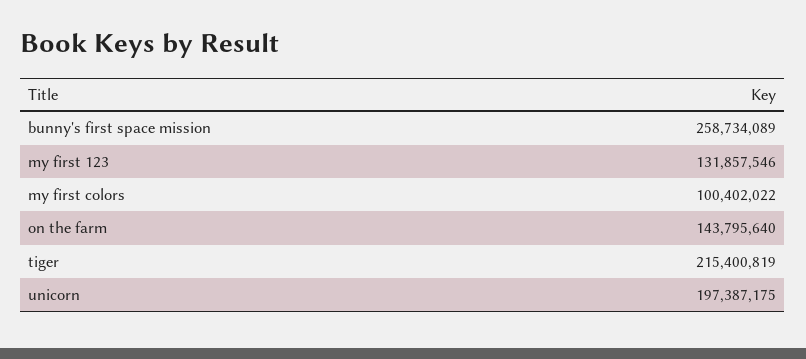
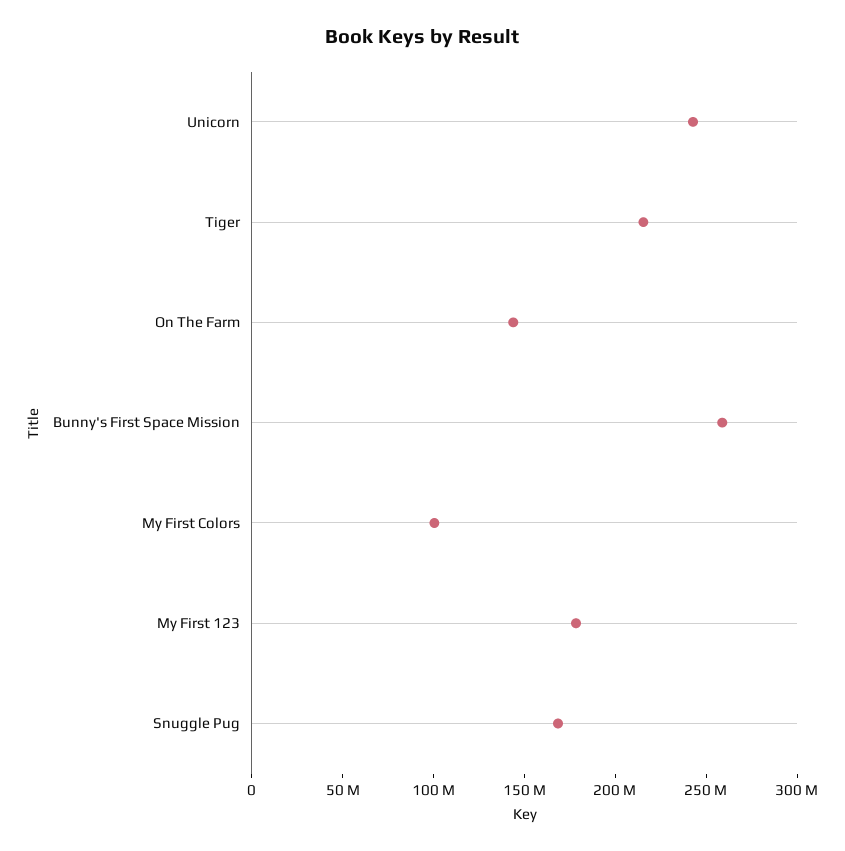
my first 123: 131857546 -> 180000000
unicorn: 197387175 -> 240000000
Snuggle Pug: none -> 170000000

